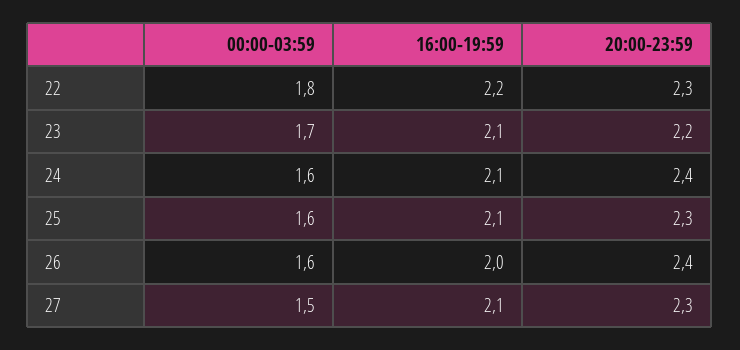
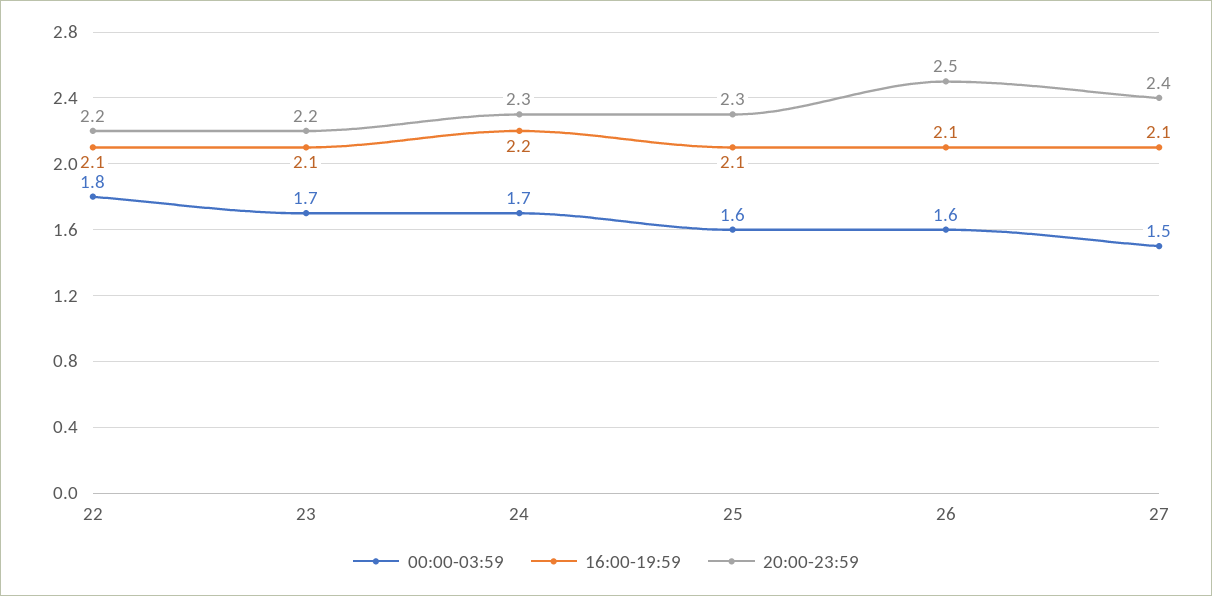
16:00-19:59, 22: 2.2 -> 2.1
20:00-23:59, 22: 2.3 -> 2.2
00:00-03:59, 24: 1.6 -> 1.7
16:00-19:59, 24: 2.1 -> 2.2
20:00-23:59, 24: 2.4 -> 2.3
16:00-19:59, 26: 2 -> 2.1
20:00-23:59, 26: 2.4 -> 2.5
20:00-23:59, 27: 2.3 -> 2.4

